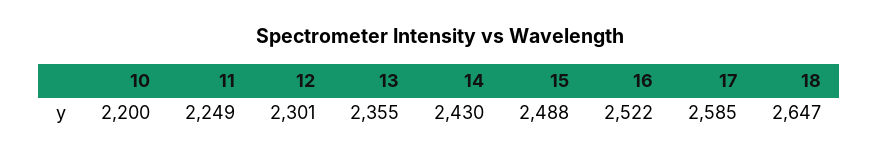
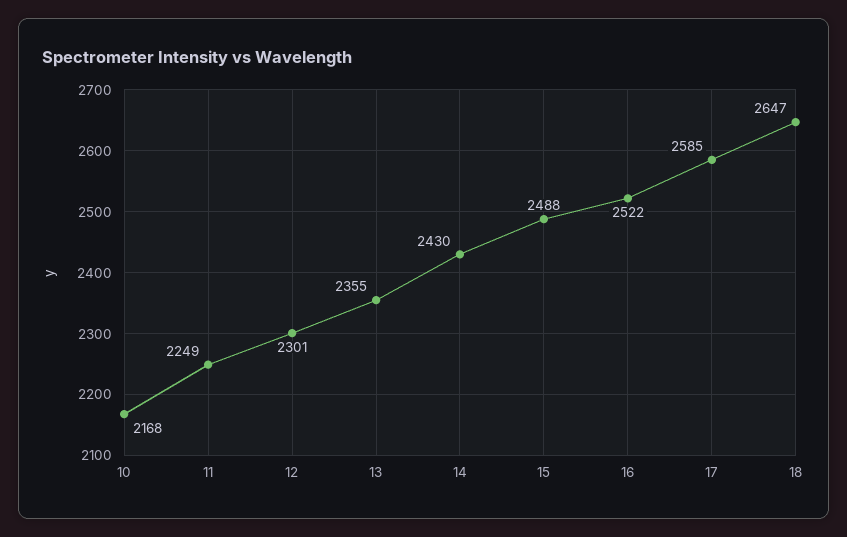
10: 2200 -> 2168

